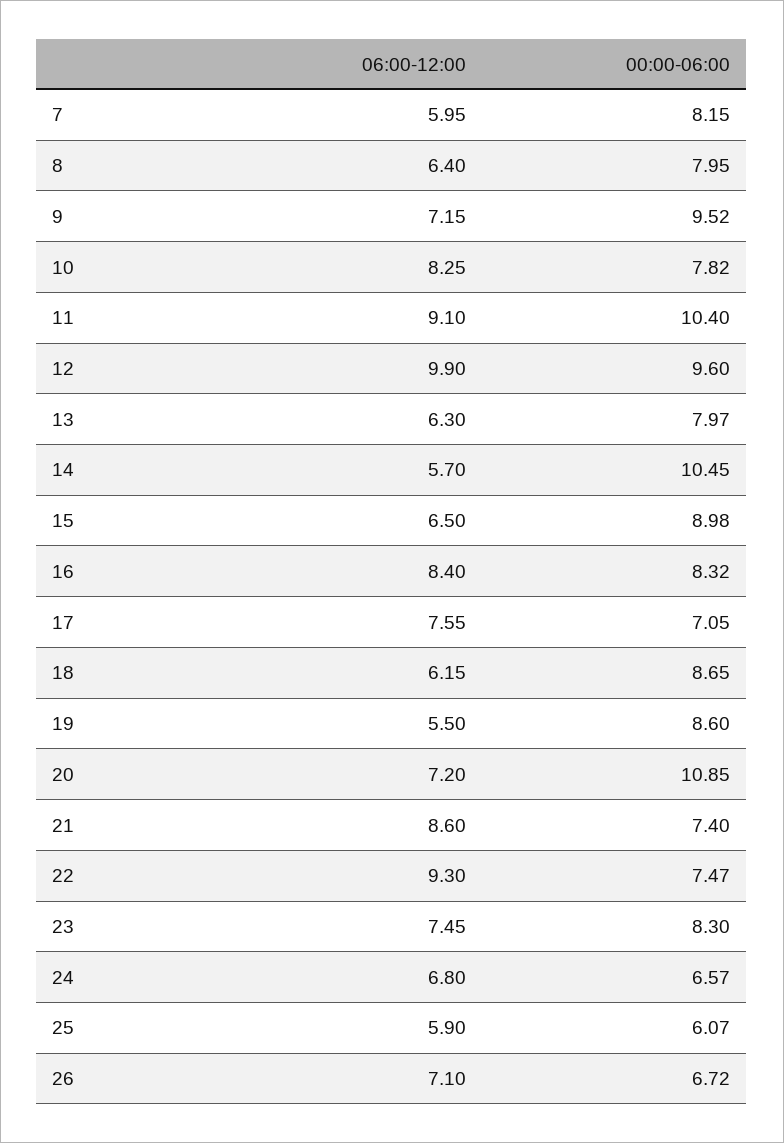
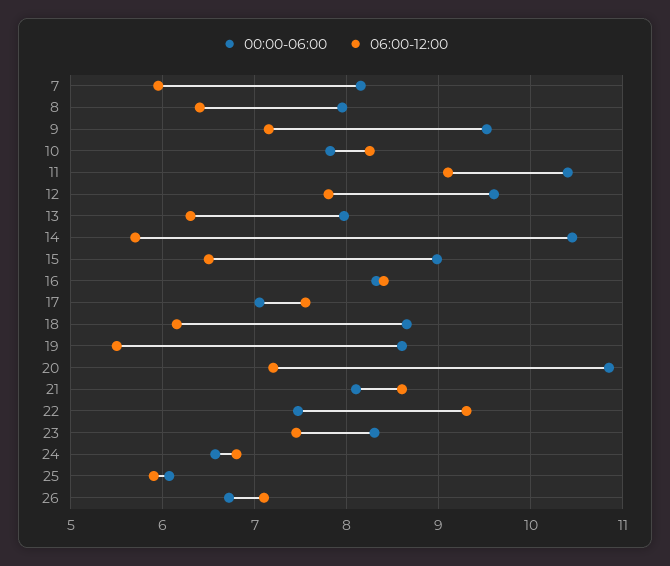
06:00-12:00, 12: 9.9 -> 7.8
00:00-06:00, 21: 7.4 -> 8.1

